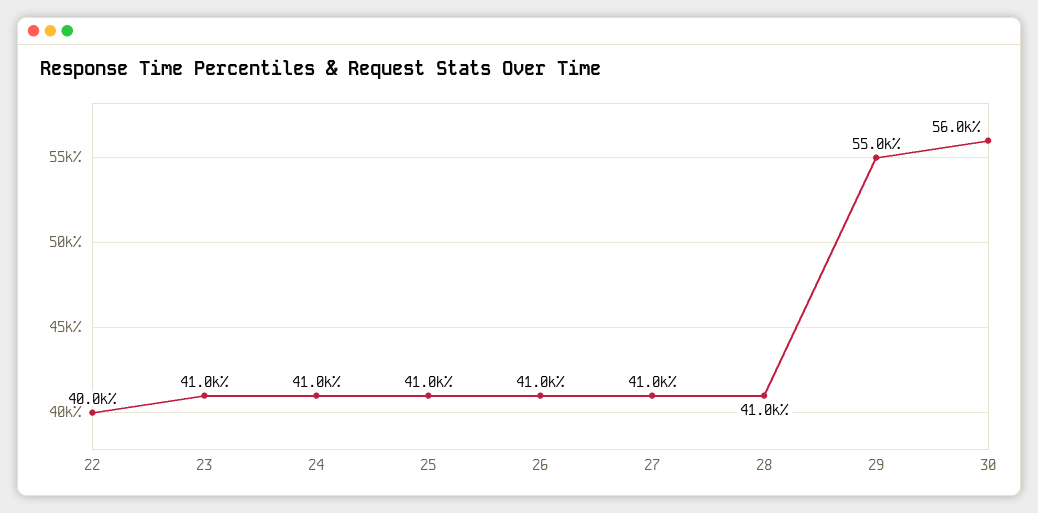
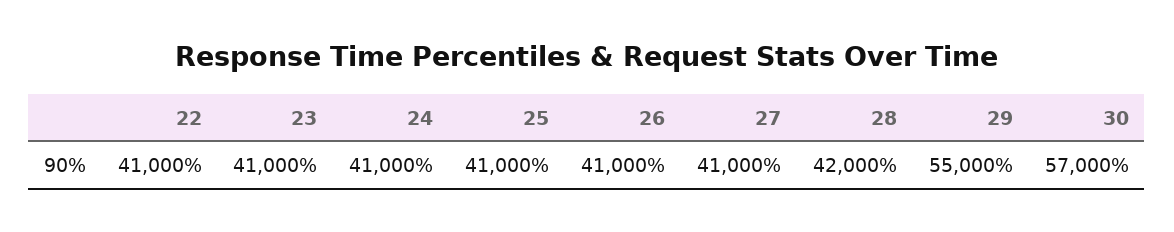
22: 40000 -> 41000
28: 41000 -> 42000
30: 56000 -> 57000

